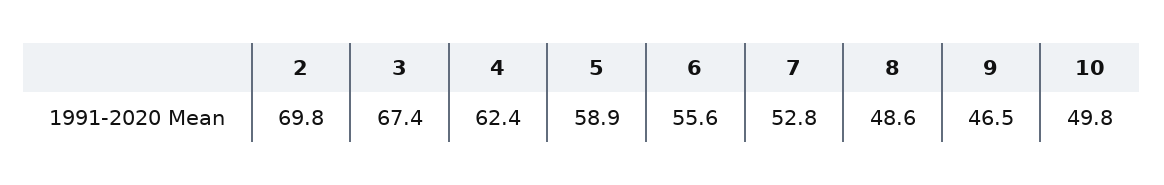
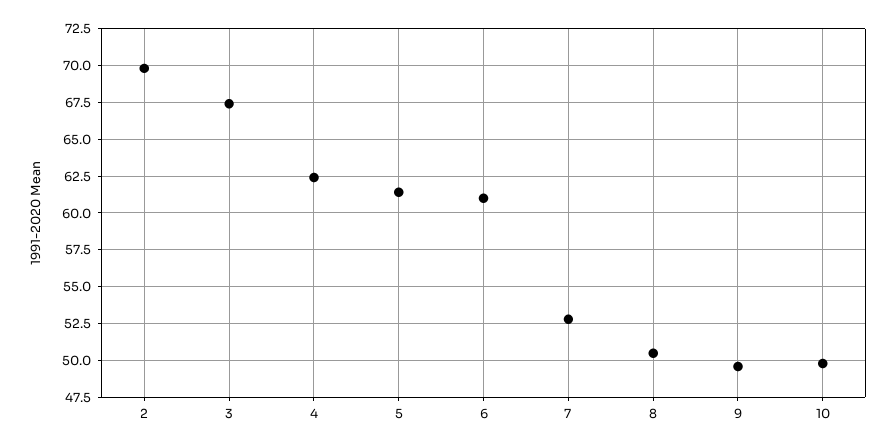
5: 58.9 -> 61.5
6: 55.6 -> 61
8: 48.6 -> 50.5
9: 46.5 -> 49.5

